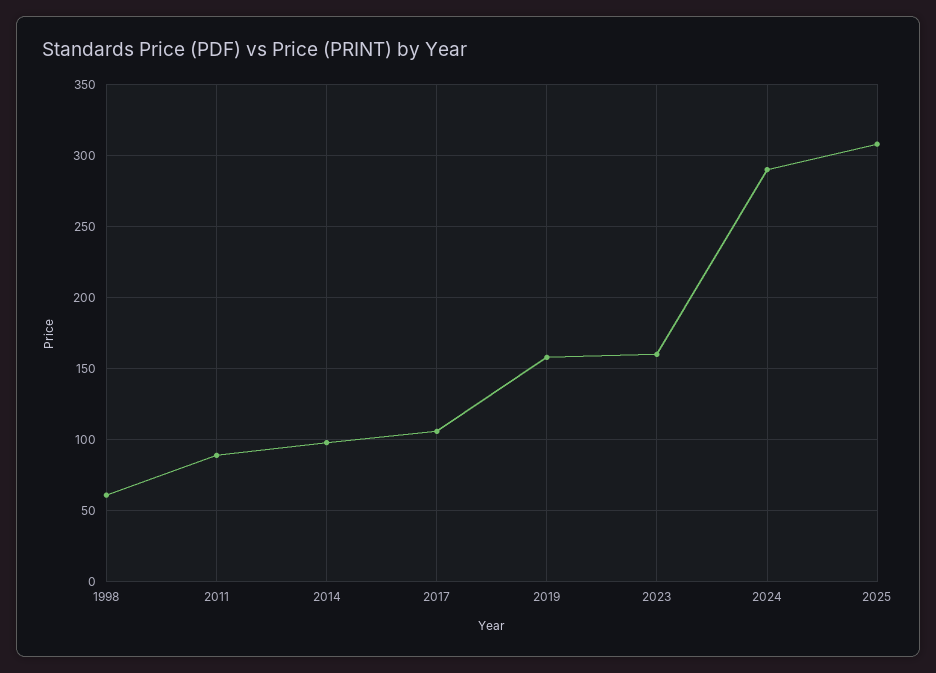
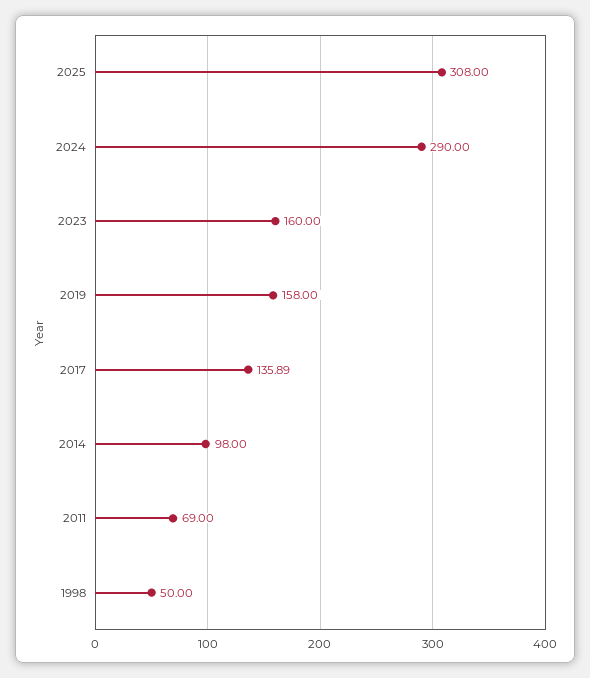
1998: 60 -> 50
2011: 90 -> 69
2017: 105 -> 135.89

